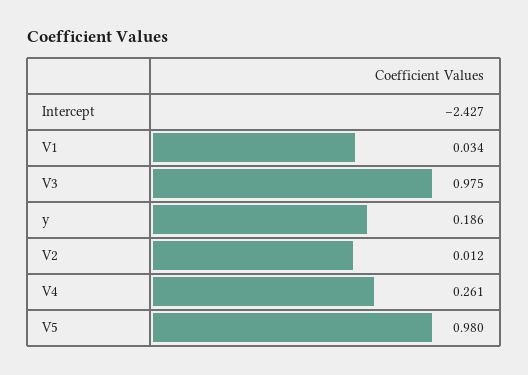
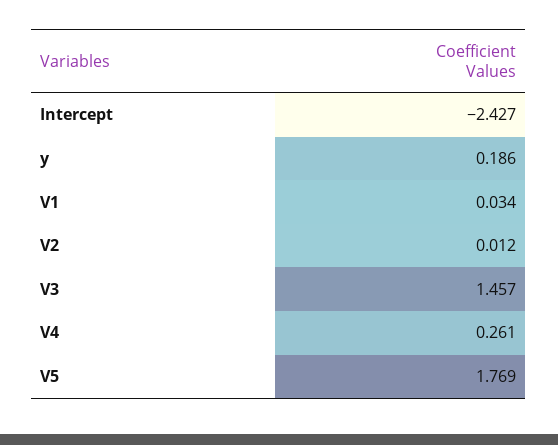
V3: 0.975 -> 1.457
V5: 0.98 -> 1.769

